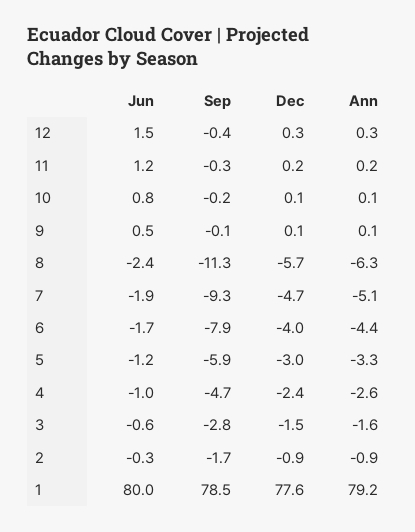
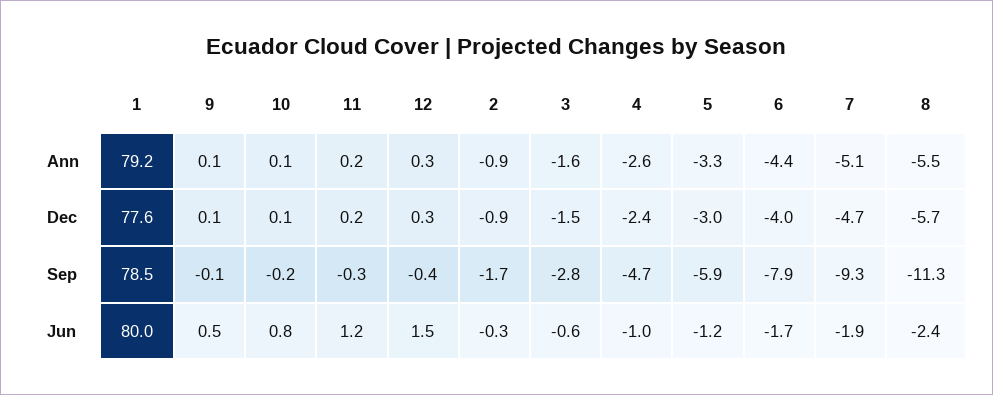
Ann, 8: -6.3 -> -5.5

